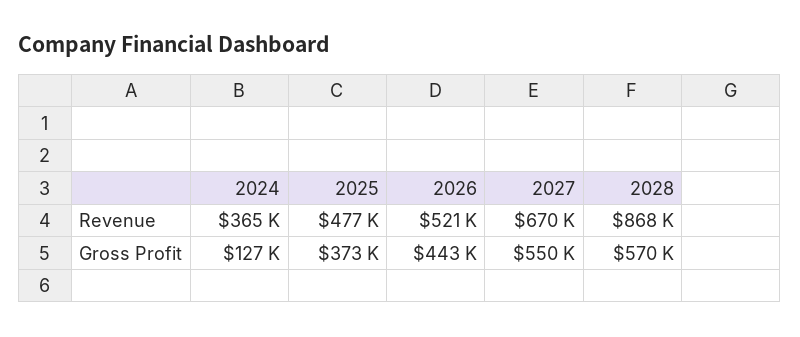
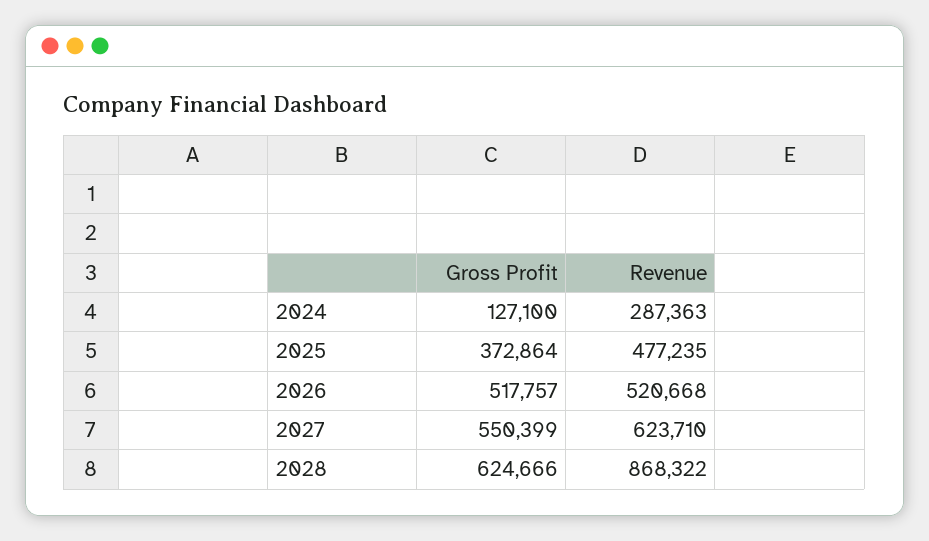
2024, Revenue: 365000 -> 287363
2027, Revenue: 670000 -> 623710
2026, Gross Profit: 443000 -> 517757
2028, Gross Profit: 570000 -> 624666

